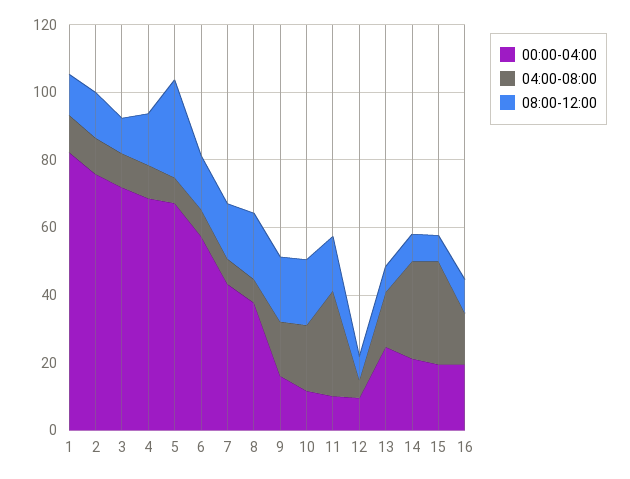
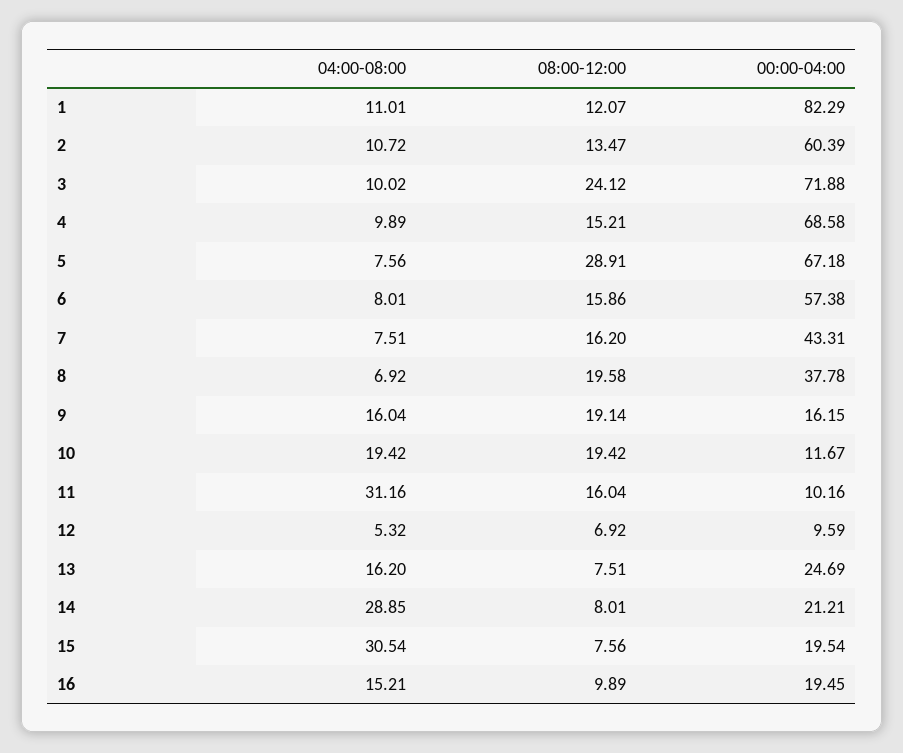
00:00-04:00, 2: 75 -> 60.39
08:00-12:00, 3: 10 -> 24.12

